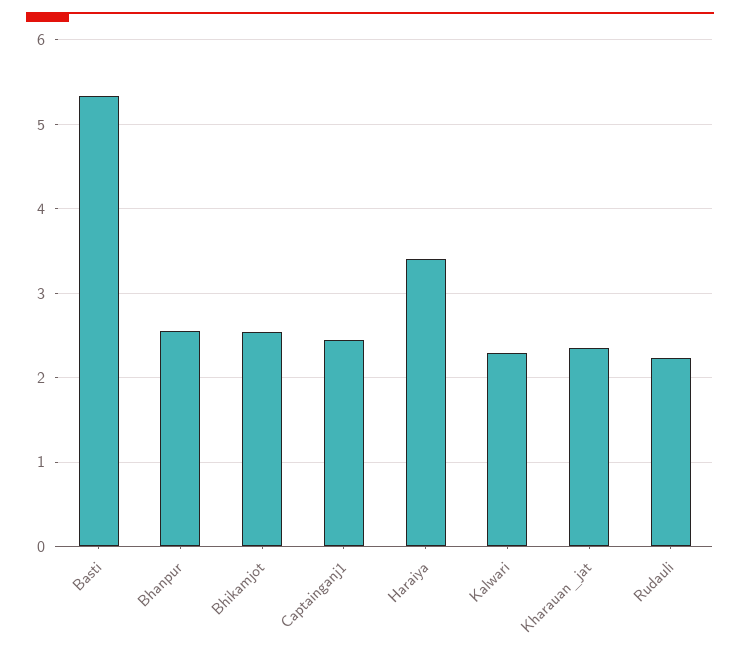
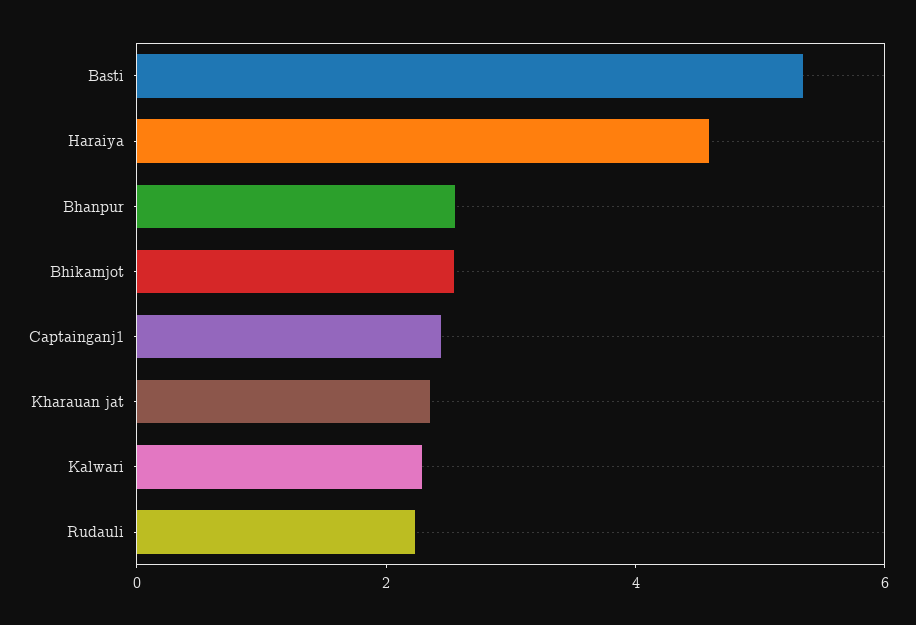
Haraiya: 3.4 -> 4.5

